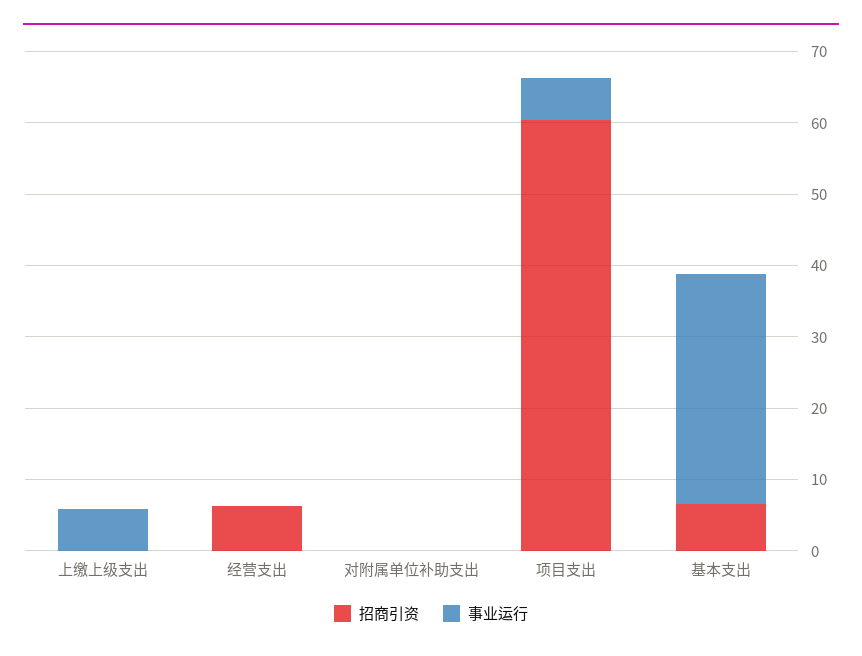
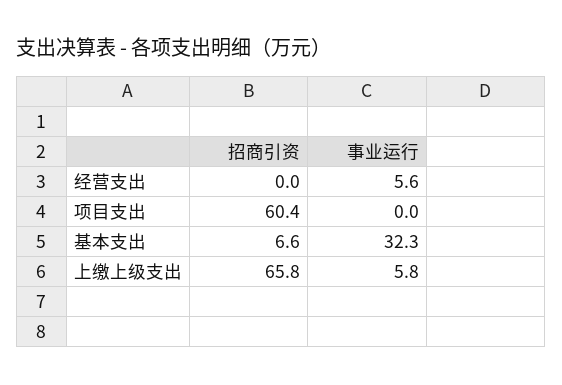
招商引资, 上缴上级支出: 0 -> 65.8
招商引资, 经营支出: 6 -> 0
事业运行, 经营支出: 0 -> 5.6
招商引资, 对附属单位补助支出: 0 -> none
事业运行, 对附属单位补助支出: 0 -> none
事业运行, 项目支出: 6 -> 0

